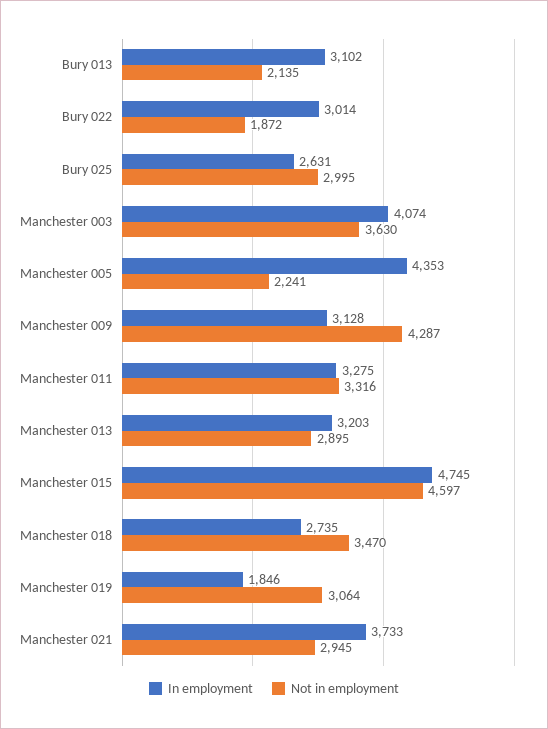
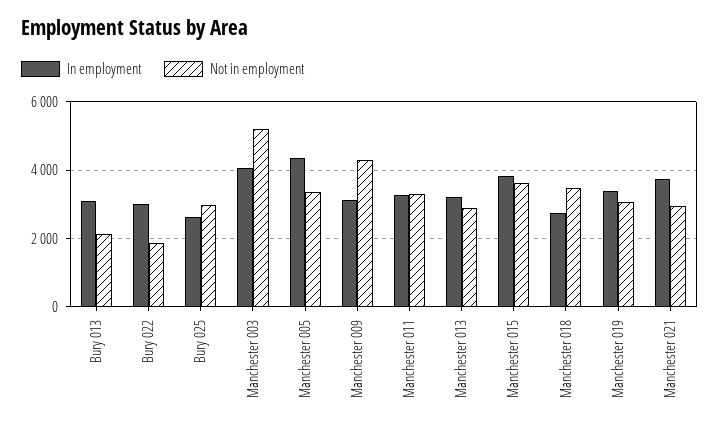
Not in employment, Manchester 003: 3630 -> 5200
Not in employment, Manchester 005: 2241 -> 3400
In employment, Manchester 015: 4745 -> 3800
Not in employment, Manchester 015: 4597 -> 3600
In employment, Manchester 019: 1846 -> 3400

